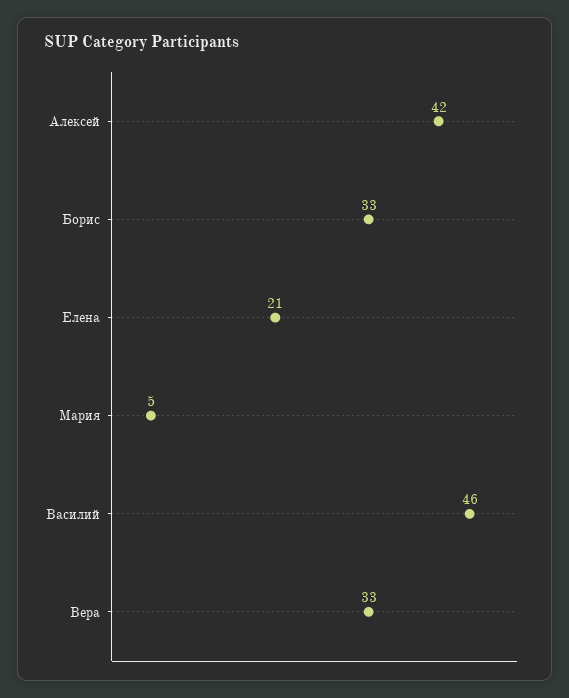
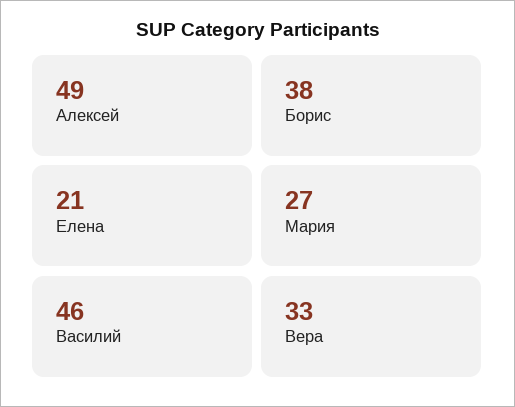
Алексей: 42 -> 49
Борис: 33 -> 38
Мария: 5 -> 27

